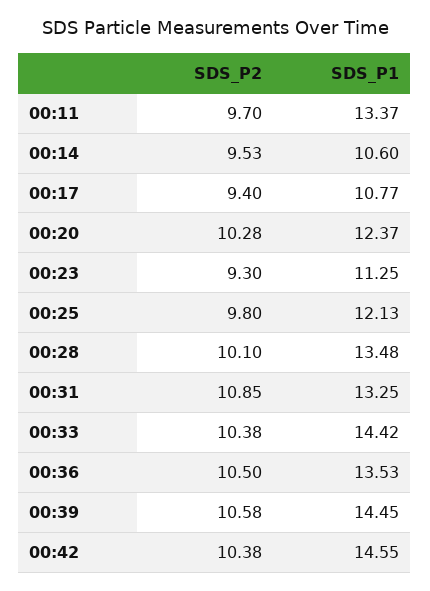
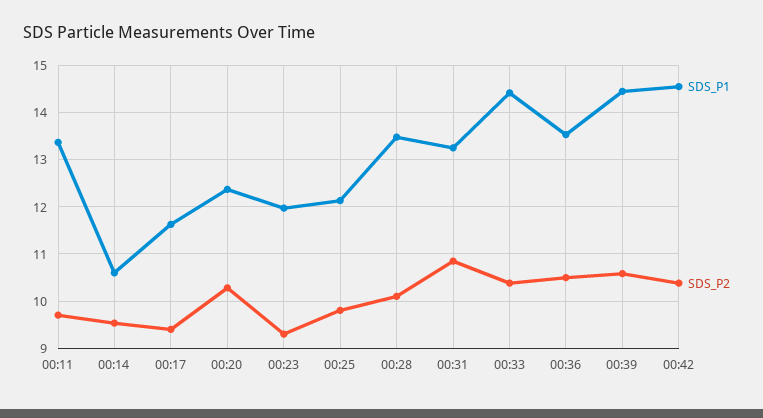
SDS_P1, 00:17: 10.77 -> 11.6
SDS_P1, 00:23: 11.25 -> 12

